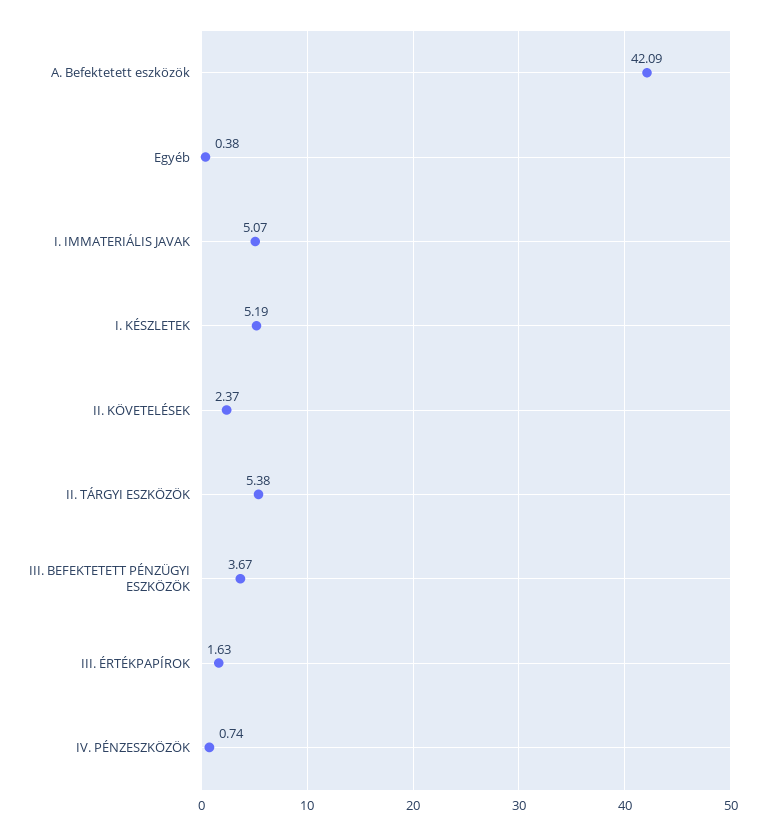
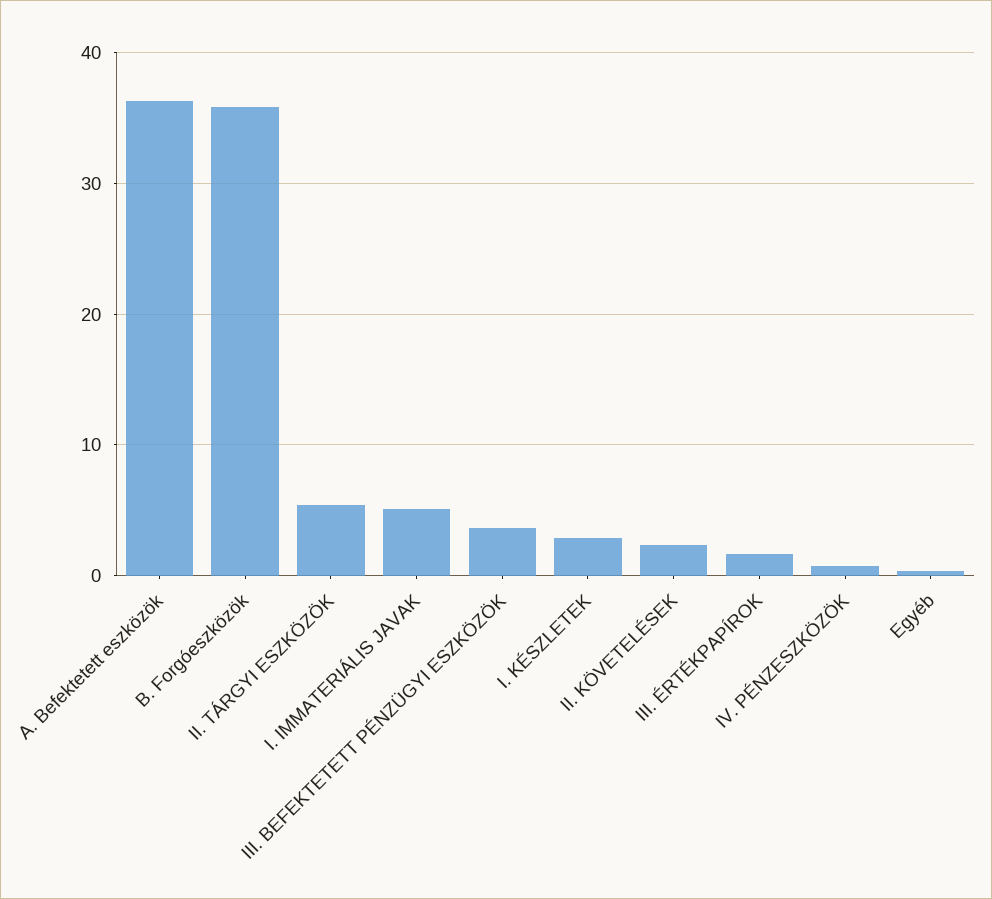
A. Befektetett eszközök: 42.09 -> 36
I. KÉSZLETEK: 5.19 -> 3
B. Forgóeszközök: none -> 36

